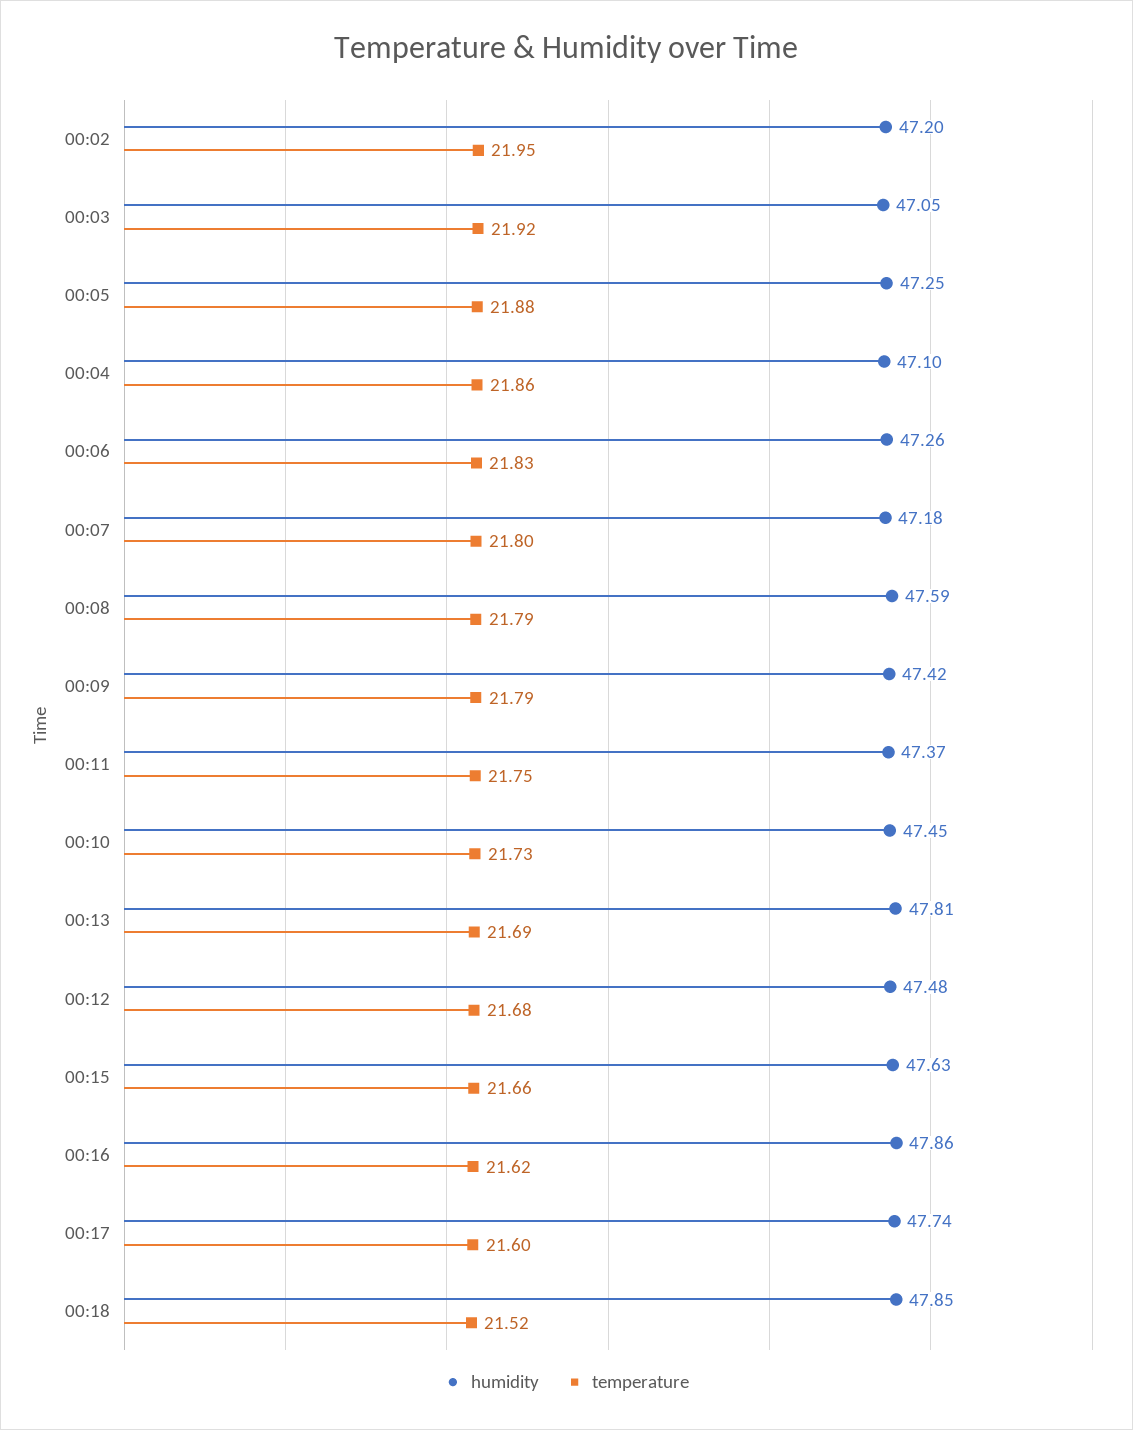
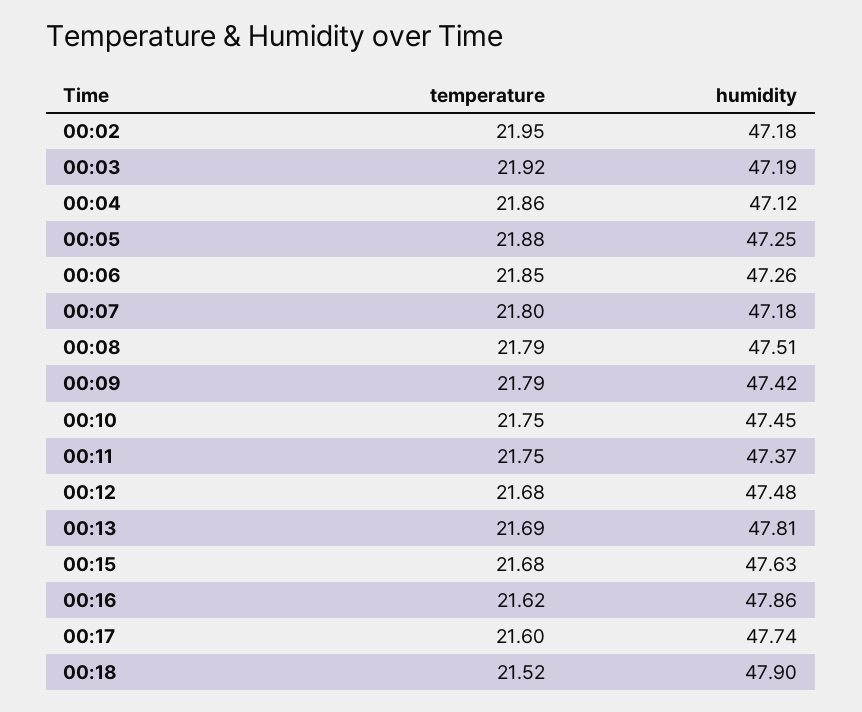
humidity, 00:02: 47.2 -> 47.18
humidity, 00:03: 47.05 -> 47.19
humidity, 00:04: 47.1 -> 47.12
temperature, 00:06: 21.83 -> 21.85
humidity, 00:08: 47.59 -> 47.51
temperature, 00:10: 21.73 -> 21.75
temperature, 00:15: 21.66 -> 21.68
humidity, 00:18: 47.85 -> 47.9

